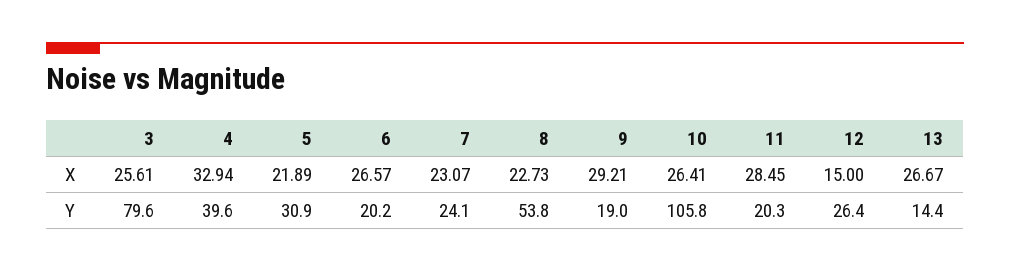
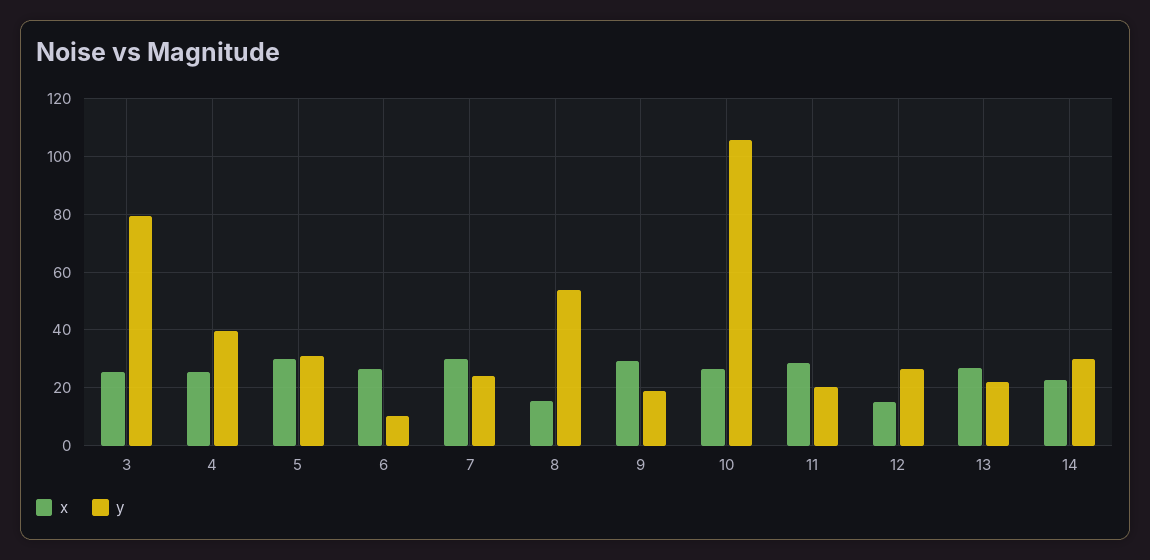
X, 4: 32.94 -> 25
X, 5: 21.89 -> 30
X, 7: 23.07 -> 30
X, 8: 22.73 -> 15
Y, 6: 20.2 -> 10
Y, 13: 14.4 -> 22.5
X, 14: none -> 22.5
Y, 14: none -> 30

